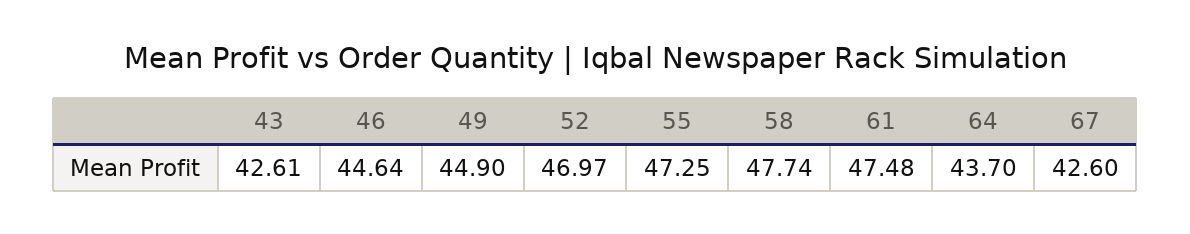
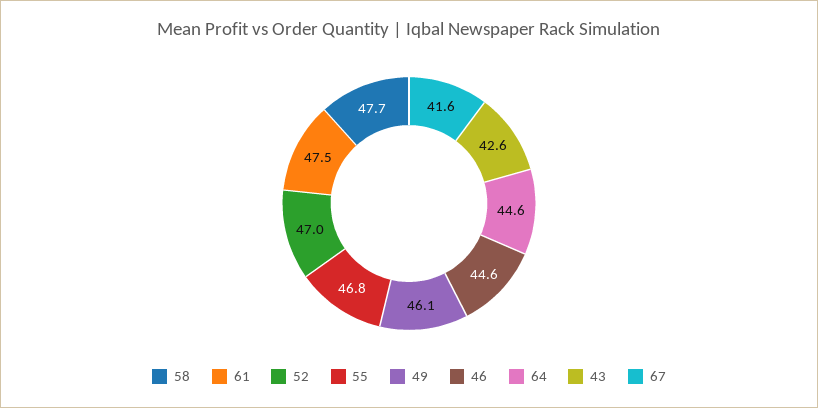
49: 44.9 -> 46.1
55: 47.25 -> 46.8
64: 43.7 -> 44.6
67: 42.6 -> 41.6

